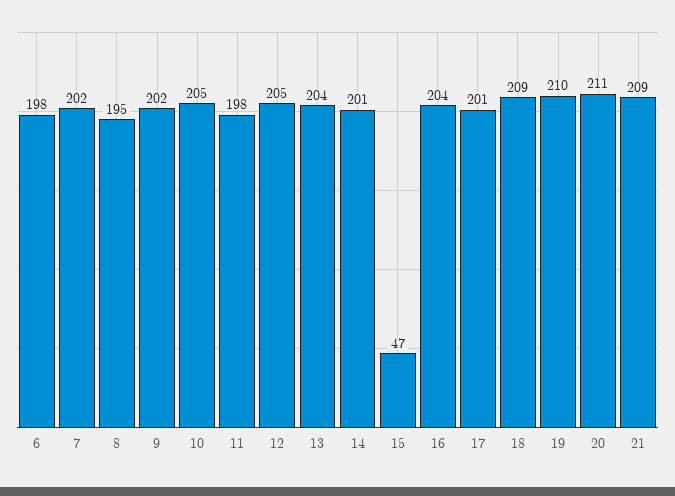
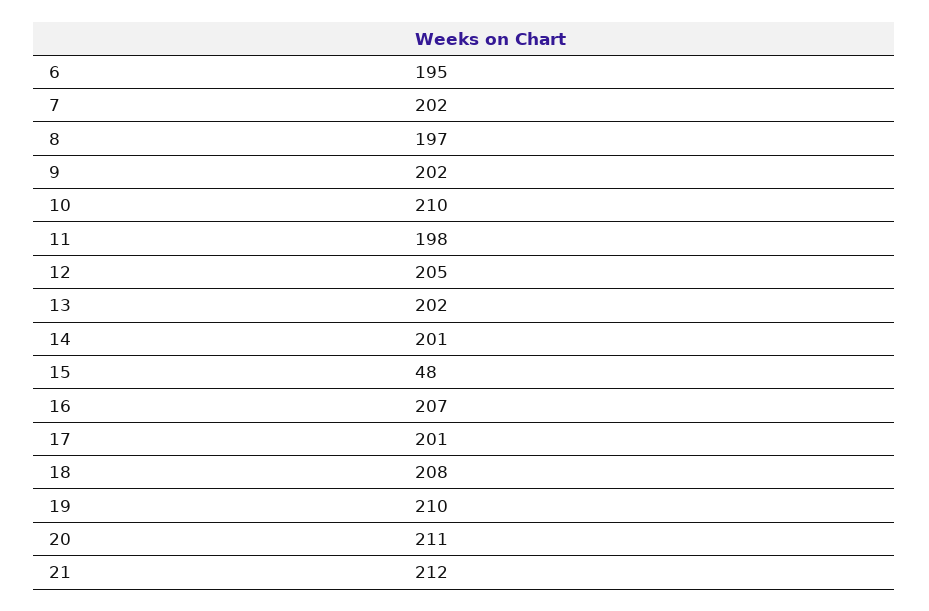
6: 198 -> 195
8: 195 -> 197
10: 205 -> 210
13: 204 -> 202
15: 47 -> 48
16: 204 -> 207
18: 209 -> 208
21: 209 -> 212

